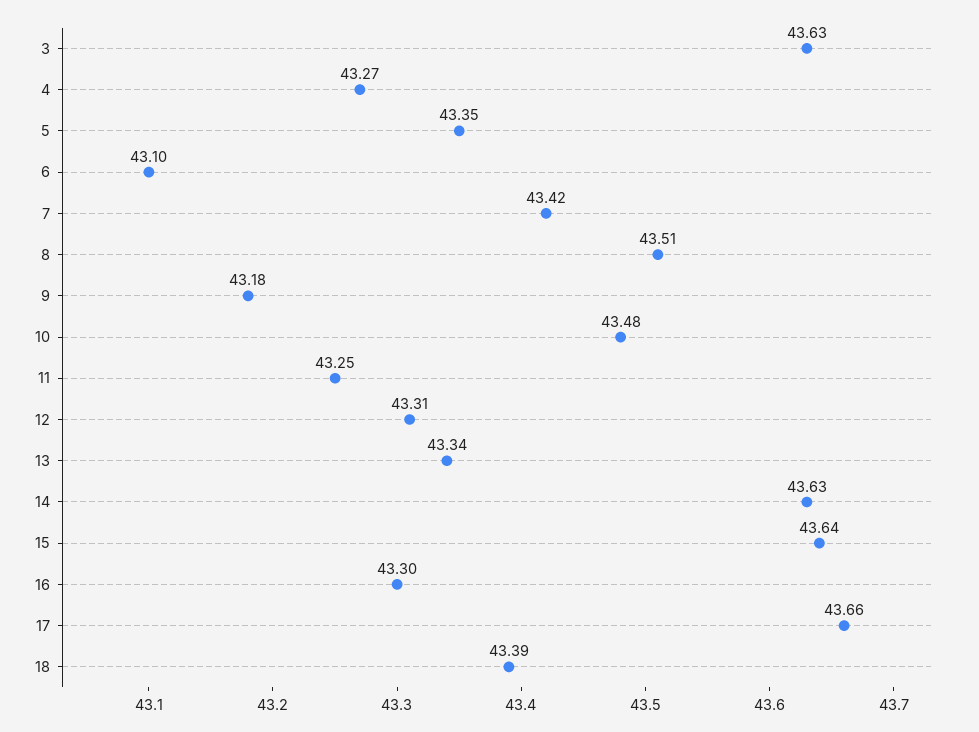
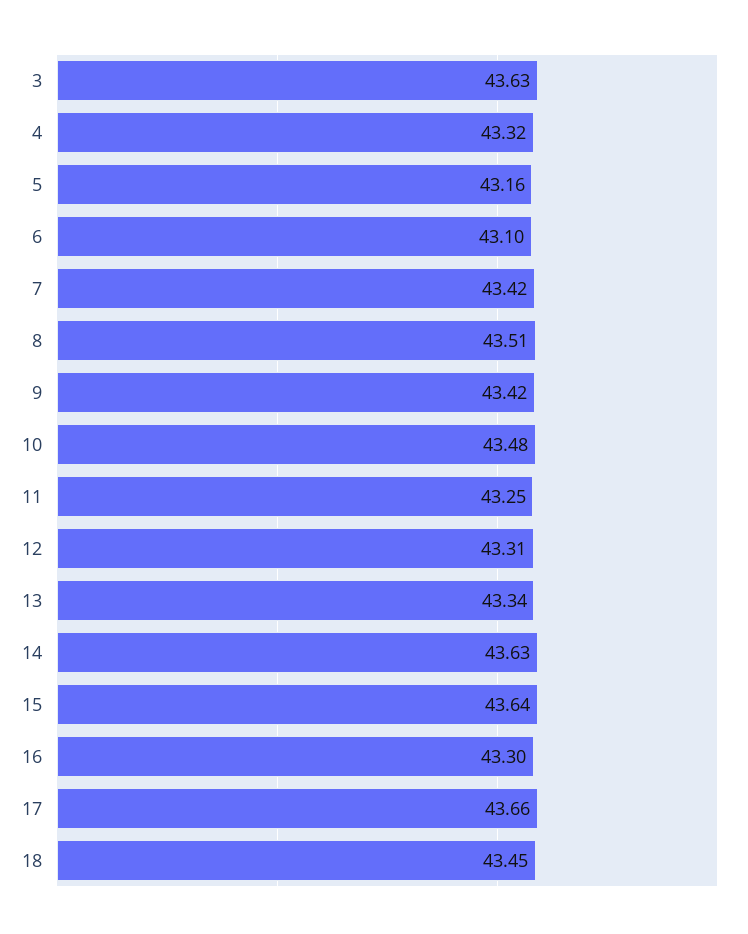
4: 43.27 -> 43.32
5: 43.35 -> 43.16
9: 43.18 -> 43.42
18: 43.39 -> 43.45

